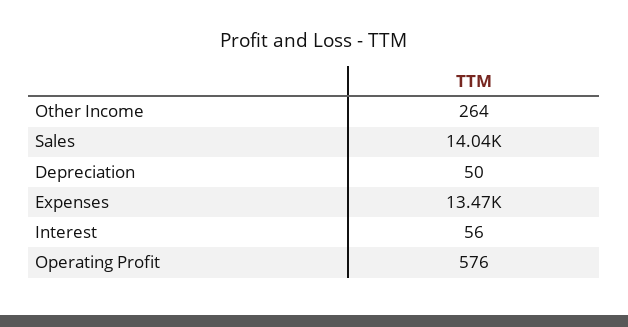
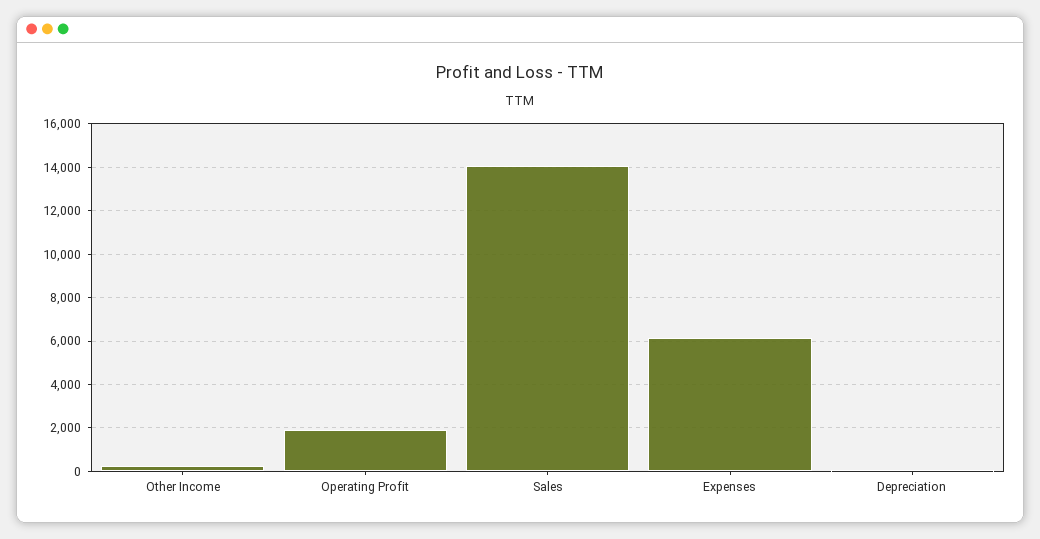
Expenses: 13470 -> 6000
Interest: 56 -> none
Operating Profit: 576 -> 2000

